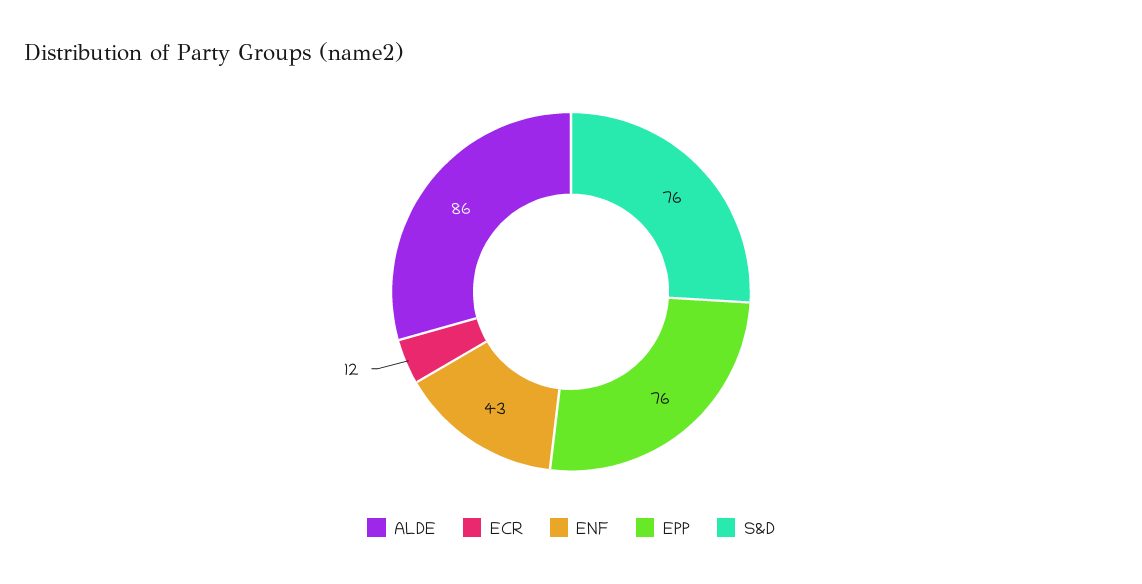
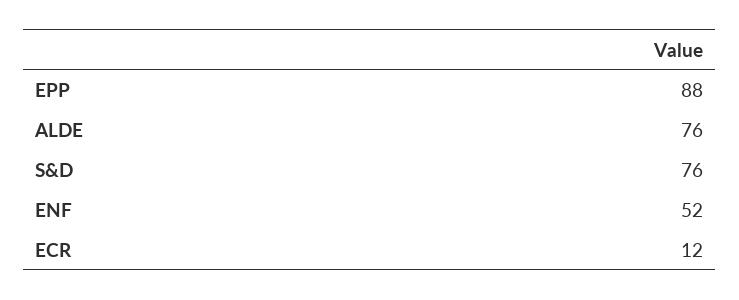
ALDE: 86 -> 76
ENF: 43 -> 52
EPP: 76 -> 88

